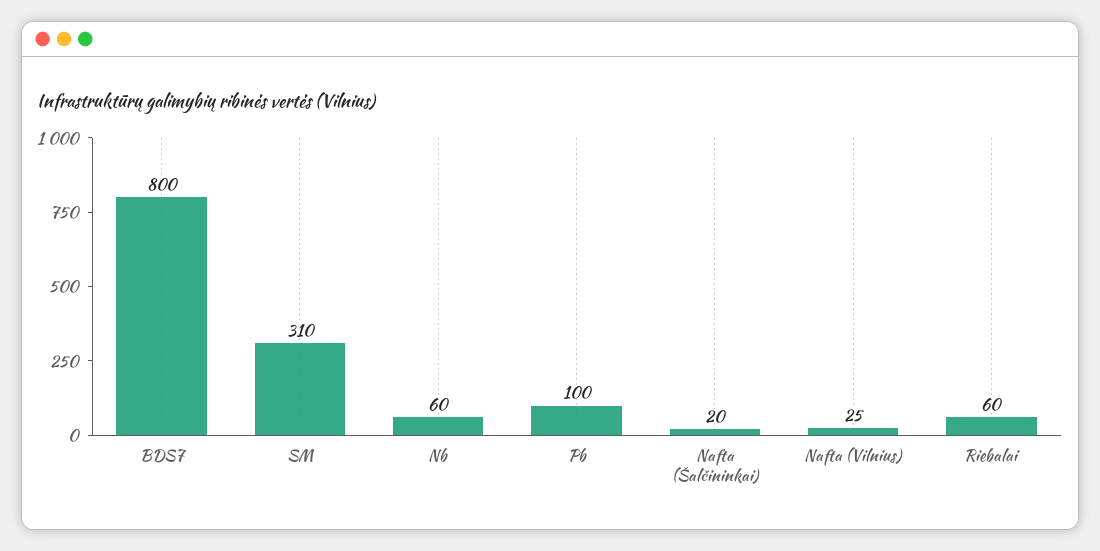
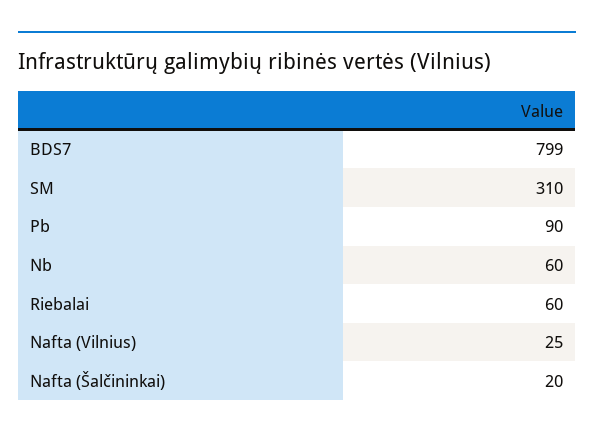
BDS7: 800 -> 799
Pb: 100 -> 90

